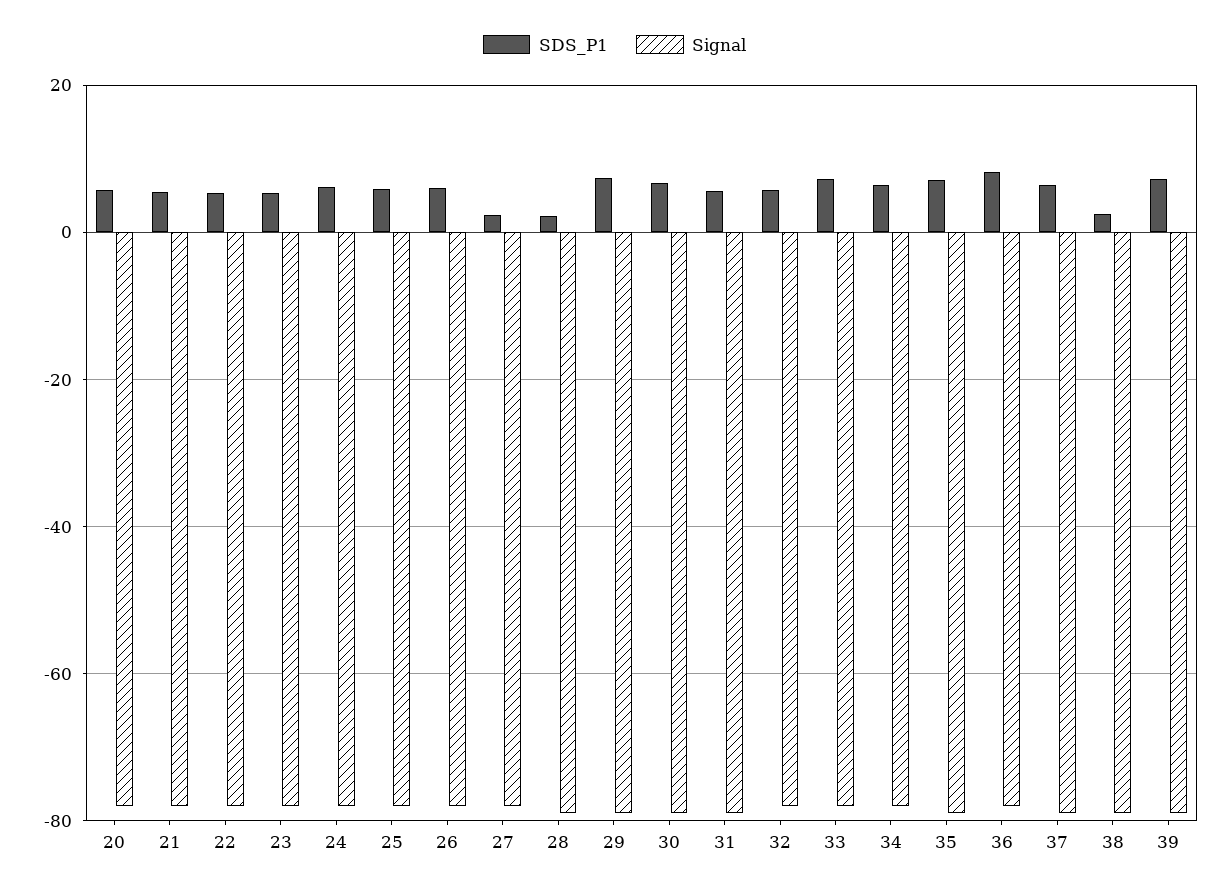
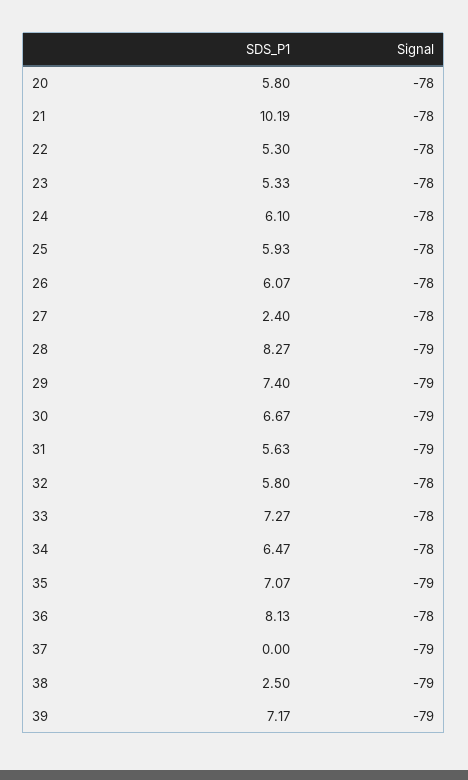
SDS_P1, 21: 6 -> 10.19
SDS_P1, 28: 2 -> 8.27
SDS_P1, 37: 6 -> 0

